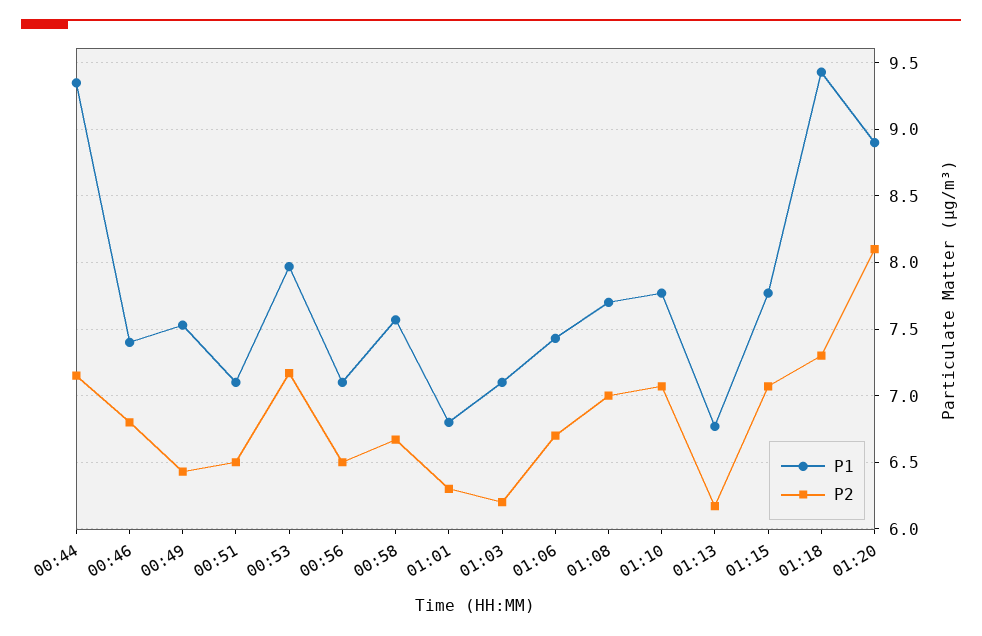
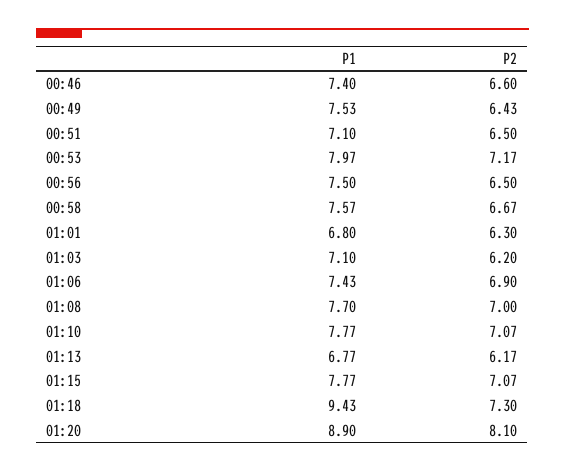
P1, 00:44: 9.35 -> none
P2, 00:44: 7.15 -> none
P2, 00:46: 6.8 -> 6.6
P1, 00:56: 7.1 -> 7.5
P2, 01:06: 6.7 -> 6.9

